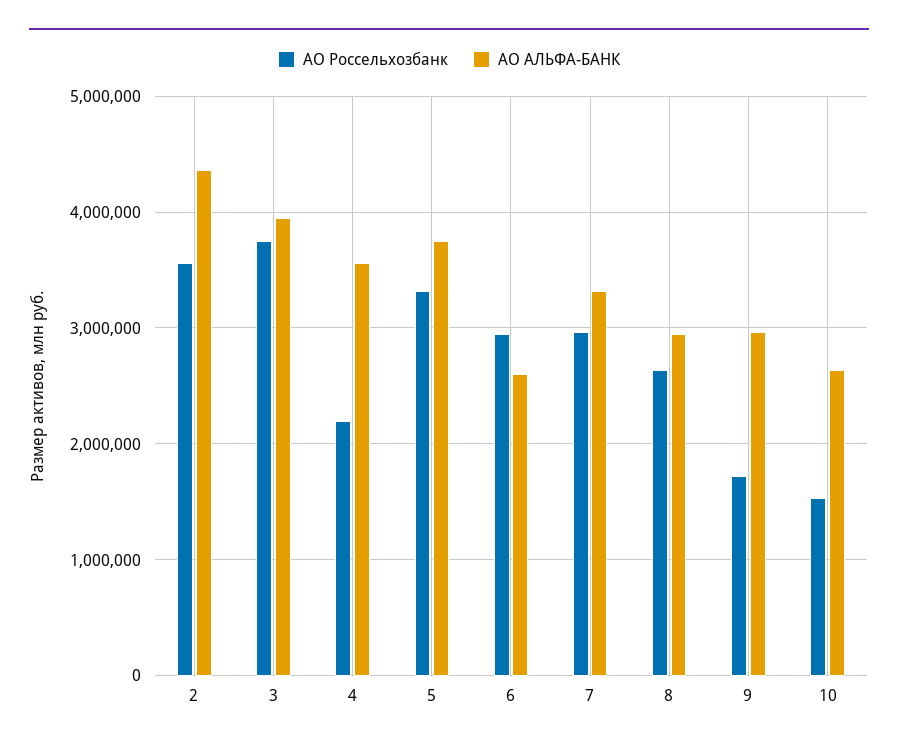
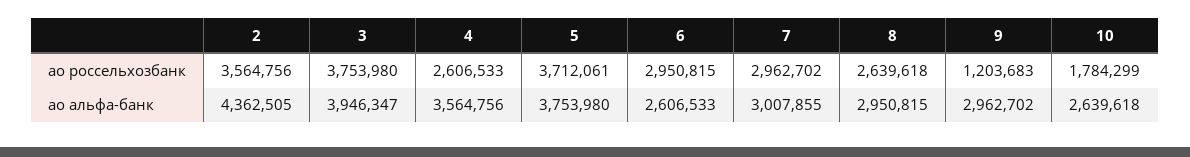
АО Россельхозбанк, 4: 2200000 -> 2606533
АО Россельхозбанк, 5: 3300000 -> 3712061
АО АЛЬФА-БАНК, 7: 3300000 -> 3007855
АО Россельхозбанк, 9: 1700000 -> 1203683
АО Россельхозбанк, 10: 1500000 -> 1784299

